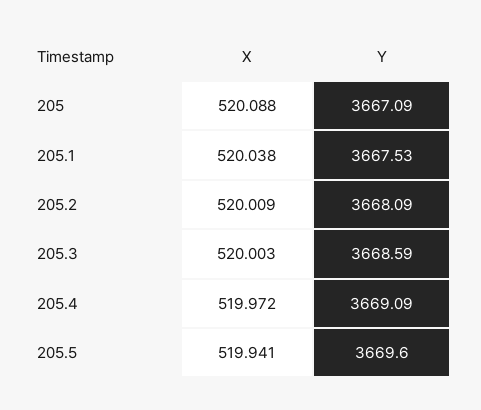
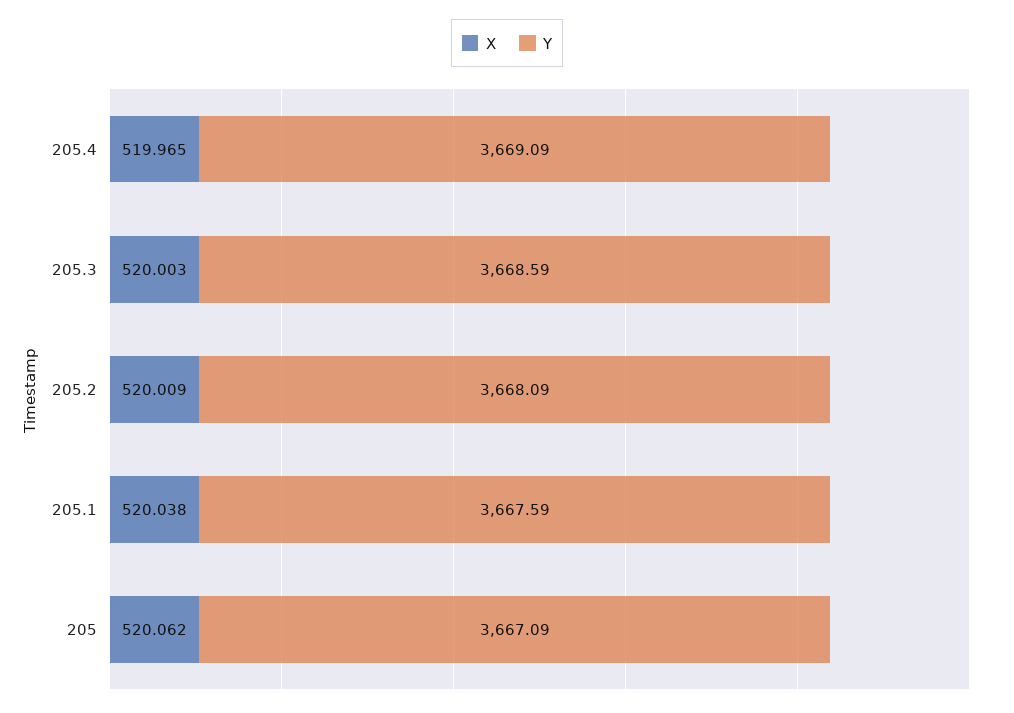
X, 205: 520.088 -> 520.062
Y, 205.1: 3667.53 -> 3667.59
X, 205.4: 519.972 -> 519.965
X, 205.5: 519.941 -> none
Y, 205.5: 3669.6 -> none

